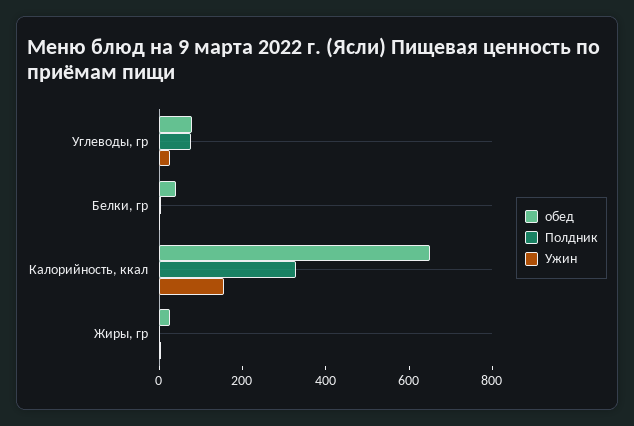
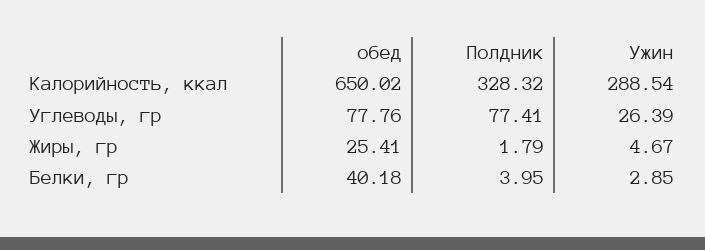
Ужин, Калорийность, ккал: 150 -> 288.54

